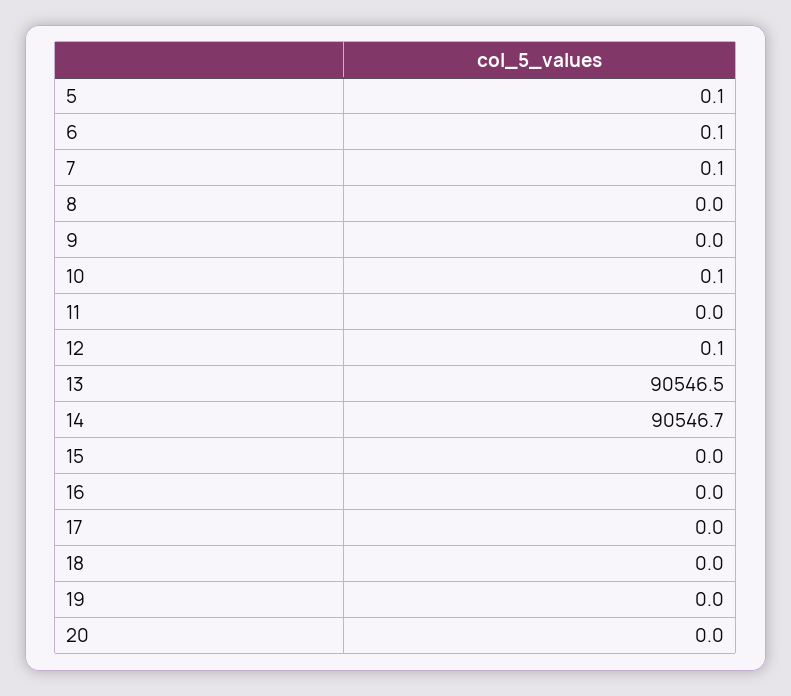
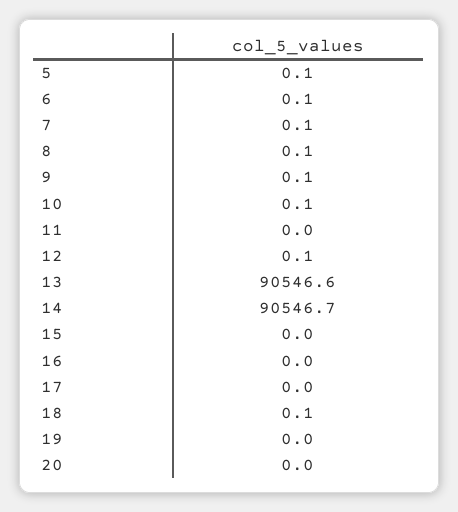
8: 0 -> 0.1
9: 0 -> 0.1
13: 90546.5 -> 90546.6
18: 0 -> 0.1

